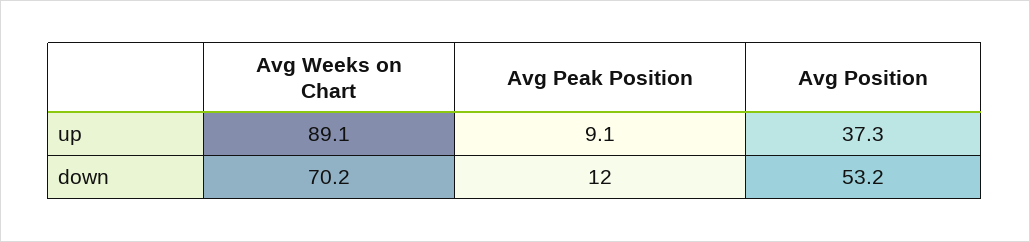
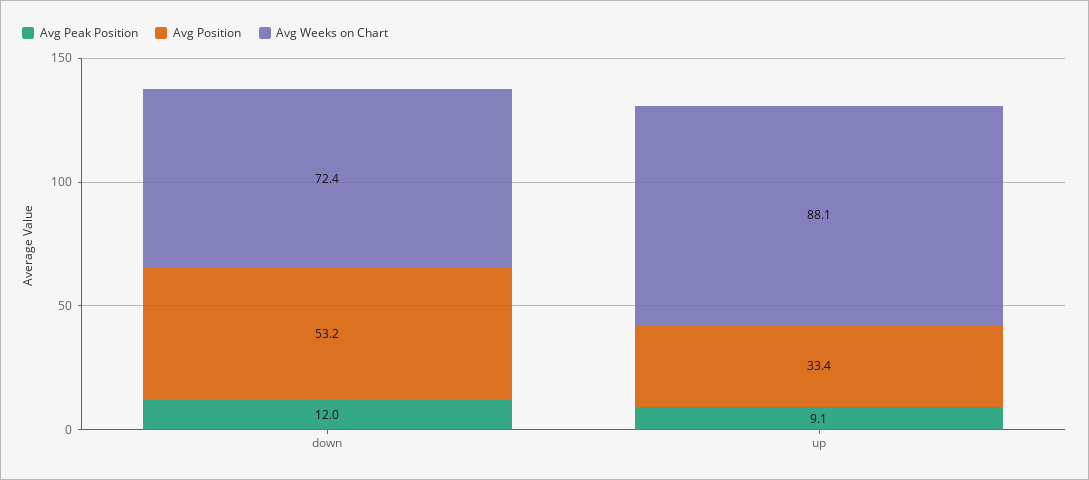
Avg Weeks on Chart, up: 89.1 -> 88.1
Avg Position, up: 37.3 -> 33.4
Avg Weeks on Chart, down: 70.2 -> 72.4

